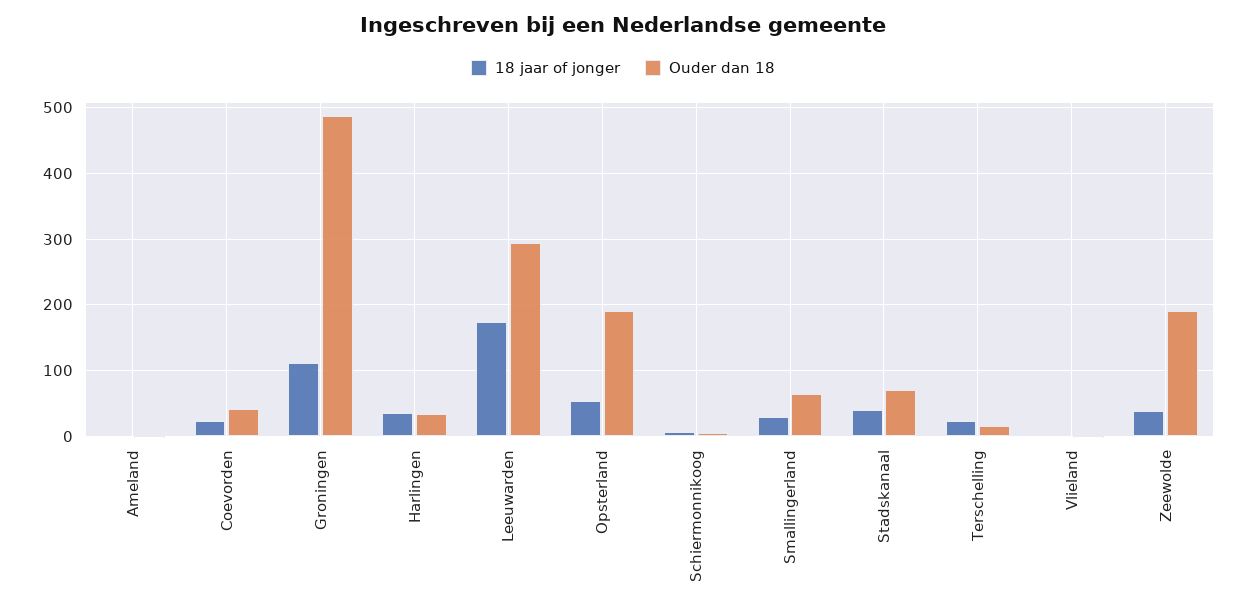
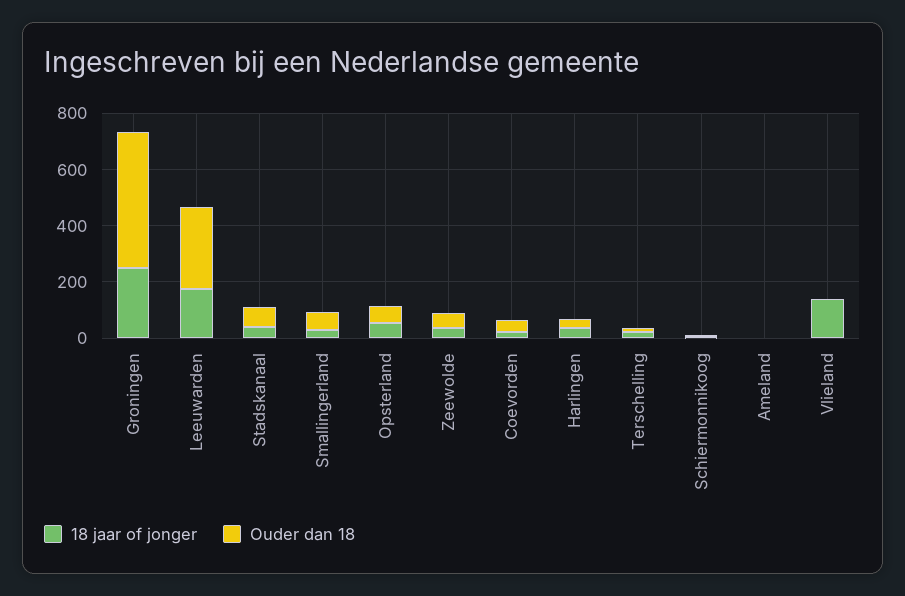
18 jaar of jonger, Groningen: 110 -> 250
Ouder dan 18, Opsterland: 190 -> 50
18 jaar of jonger, Vlieland: 0 -> 150
Ouder dan 18, Zeewolde: 190 -> 50

